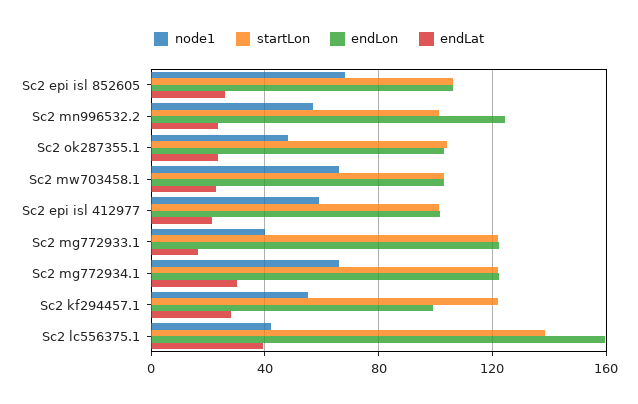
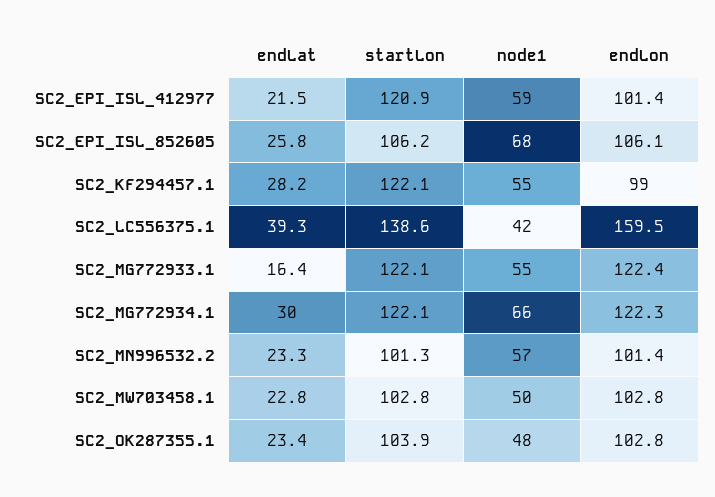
endLon, Sc2 mn996532.2: 125 -> 101.4
node1, Sc2 mw703458.1: 65 -> 50
startLon, Sc2 epi isl 412977: 100 -> 120.9
node1, Sc2 mg772933.1: 40 -> 55

